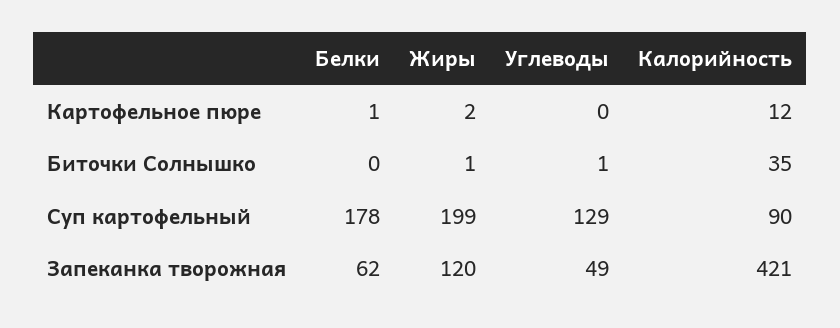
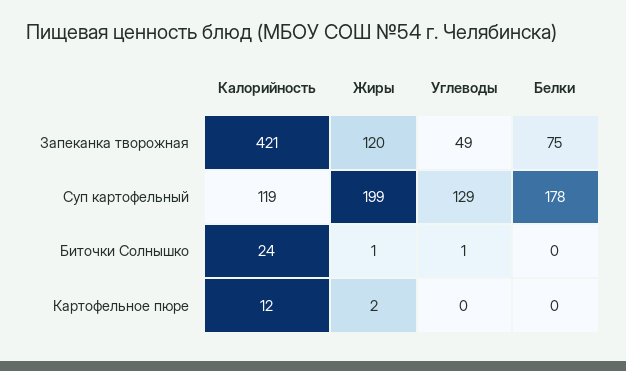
Белки, Картофельное пюре: 1 -> 0
Калорийность, Биточки Солнышко: 35 -> 24
Калорийность, Суп картофельный: 90 -> 119
Белки, Запеканка творожная: 62 -> 75

